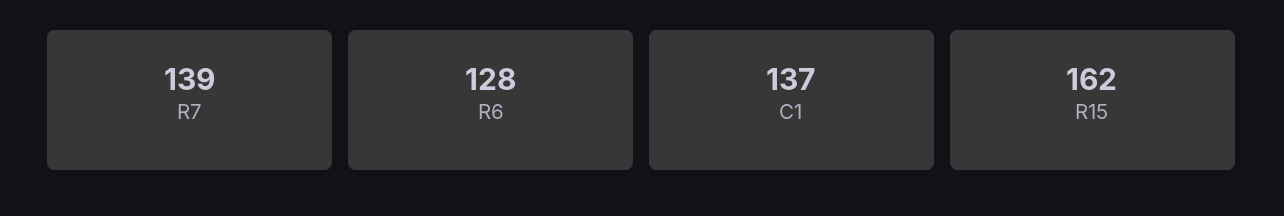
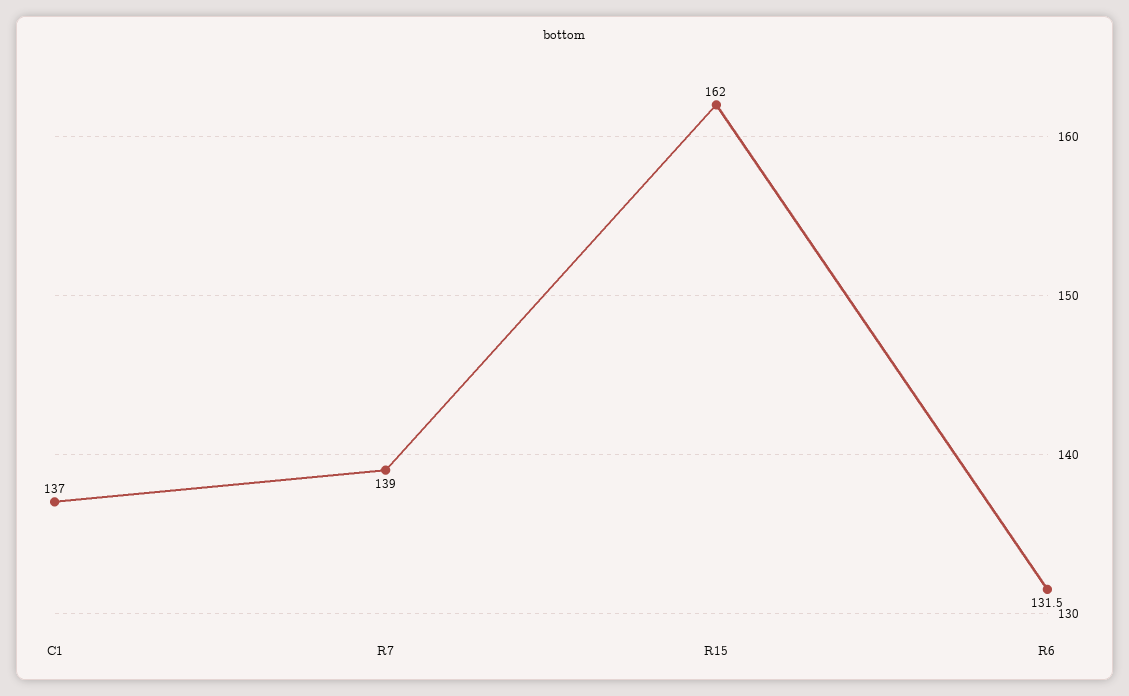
R6: 128 -> 131.5

